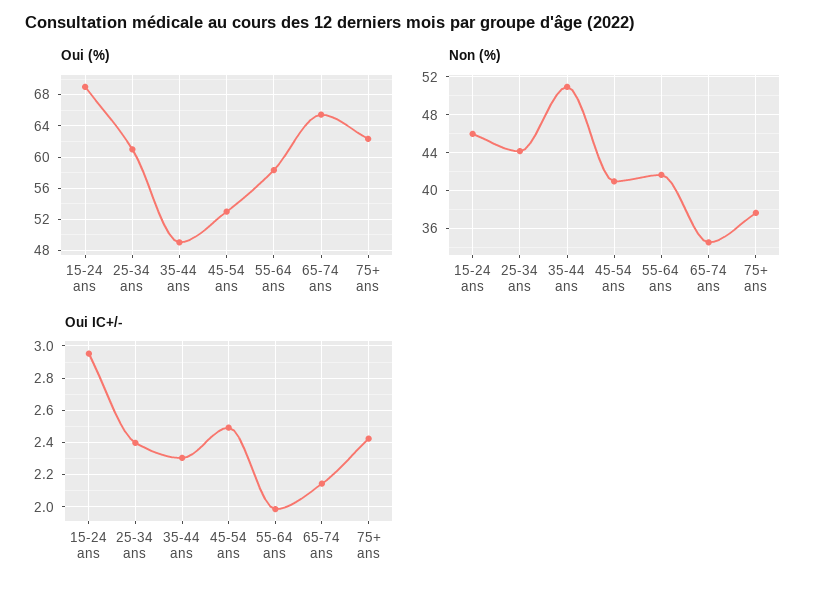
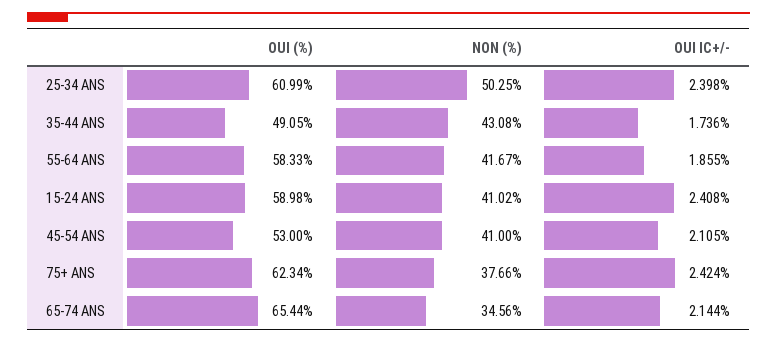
Oui (%), 15-24 ans: 69 -> 58.98
Non (%), 15-24 ans: 46 -> 41.02
Non (%), 25-34 ans: 44 -> 50.25
Non (%), 35-44 ans: 51 -> 43.08
Oui IC+/-, 15-24 ans: 2.95 -> 2.408
Oui IC+/-, 35-44 ans: 2.3 -> 1.736
Oui IC+/-, 45-54 ans: 2.5 -> 2.105
Oui IC+/-, 55-64 ans: 2 -> 1.855

